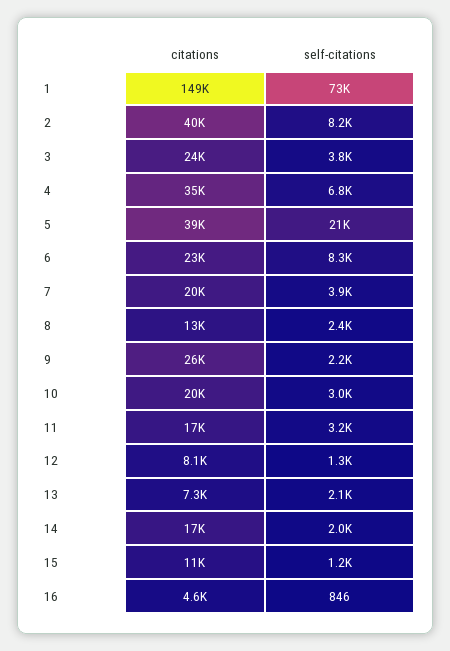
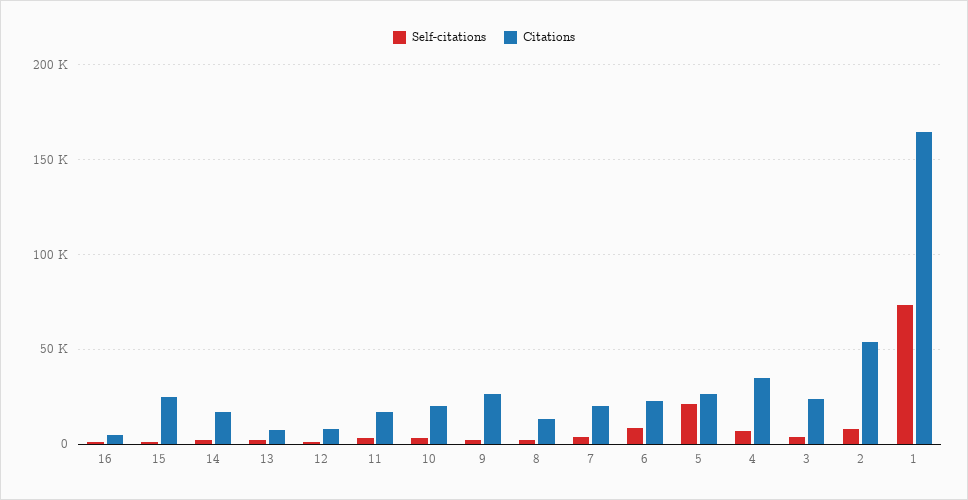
citations, 1: 149000 -> 165000
citations, 2: 40000 -> 55000
citations, 5: 39000 -> 25000
citations, 15: 11000 -> 25000

